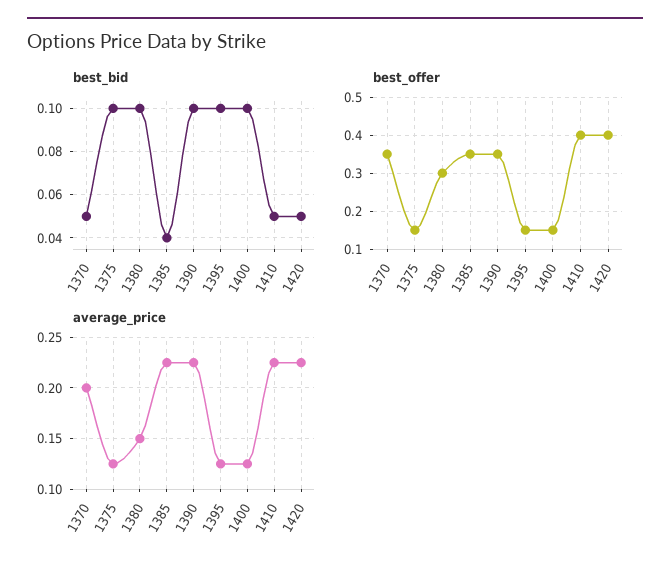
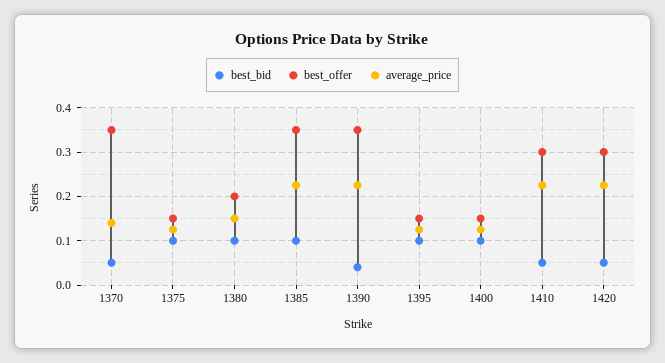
best_bid, 1385: 0.04 -> 0.1
best_bid, 1390: 0.1 -> 0.04
best_offer, 1380: 0.3 -> 0.2
best_offer, 1410: 0.4 -> 0.3
best_offer, 1420: 0.4 -> 0.3
average_price, 1370: 0.2 -> 0.14

